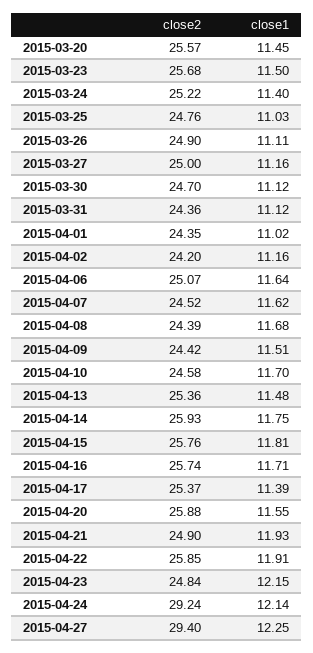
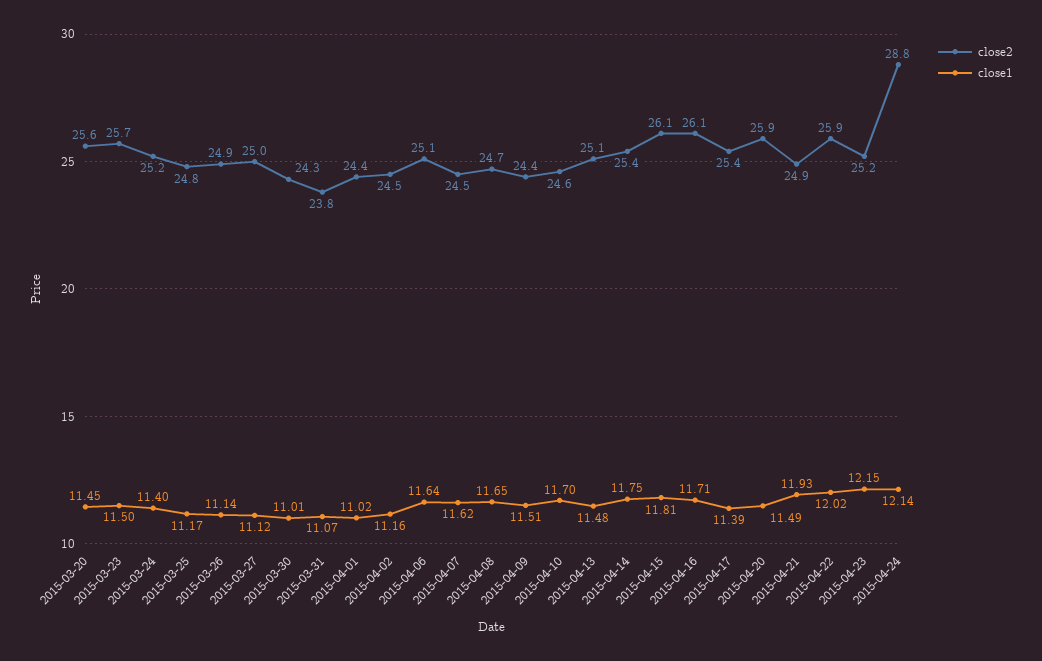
close1, 2015-03-25: 11.03 -> 11.17
close1, 2015-03-26: 11.11 -> 11.14
close1, 2015-03-27: 11.16 -> 11.12
close2, 2015-03-30: 24.7 -> 24.3
close1, 2015-03-30: 11.12 -> 11.01
close2, 2015-03-31: 24.36 -> 23.8
close1, 2015-03-31: 11.12 -> 11.07
close2, 2015-04-02: 24.2 -> 24.5
close2, 2015-04-08: 24.39 -> 24.7
close1, 2015-04-08: 11.68 -> 11.65
close2, 2015-04-13: 25.36 -> 25.1
close2, 2015-04-14: 25.93 -> 25.4
close2, 2015-04-15: 25.76 -> 26.1
close2, 2015-04-16: 25.74 -> 26.1
close1, 2015-04-20: 11.55 -> 11.49
close1, 2015-04-22: 11.91 -> 12.02
close2, 2015-04-23: 24.84 -> 25.2
close2, 2015-04-24: 29.24 -> 28.8
close2, 2015-04-27: 29.4 -> none
close1, 2015-04-27: 12.25 -> none

